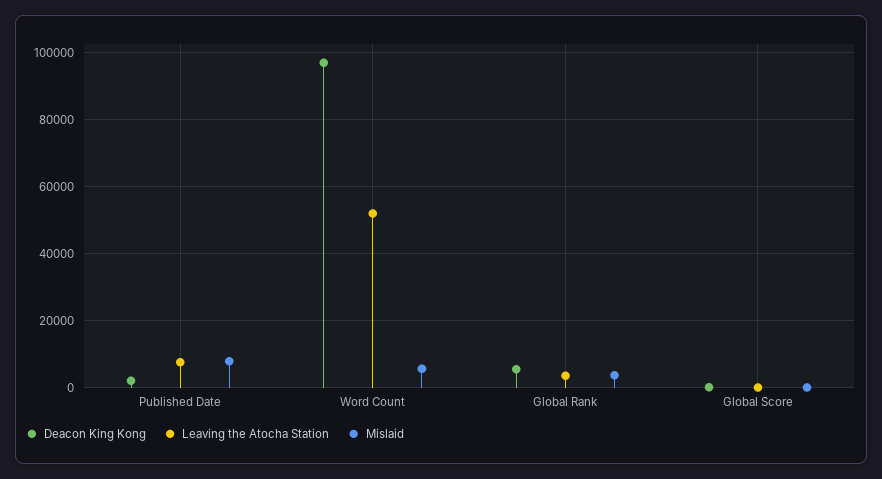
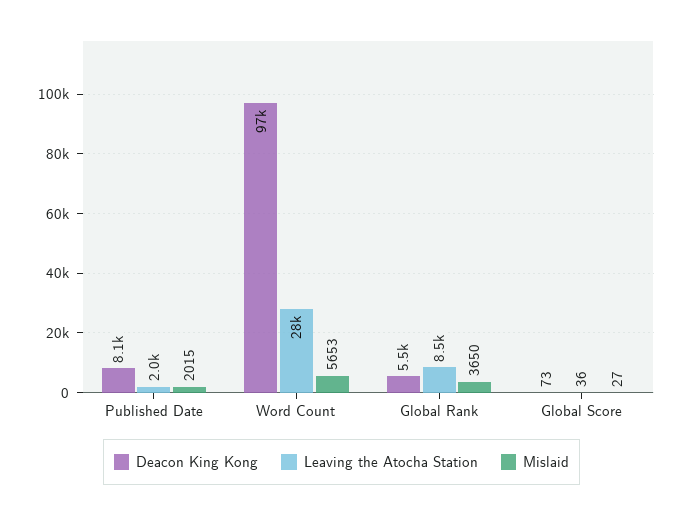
Deacon King Kong, Published Date: 2000 -> 8100
Leaving the Atocha Station, Published Date: 8000 -> 2000
Mislaid, Published Date: 8000 -> 2015
Leaving the Atocha Station, Word Count: 52000 -> 28000
Leaving the Atocha Station, Global Rank: 4000 -> 8500

